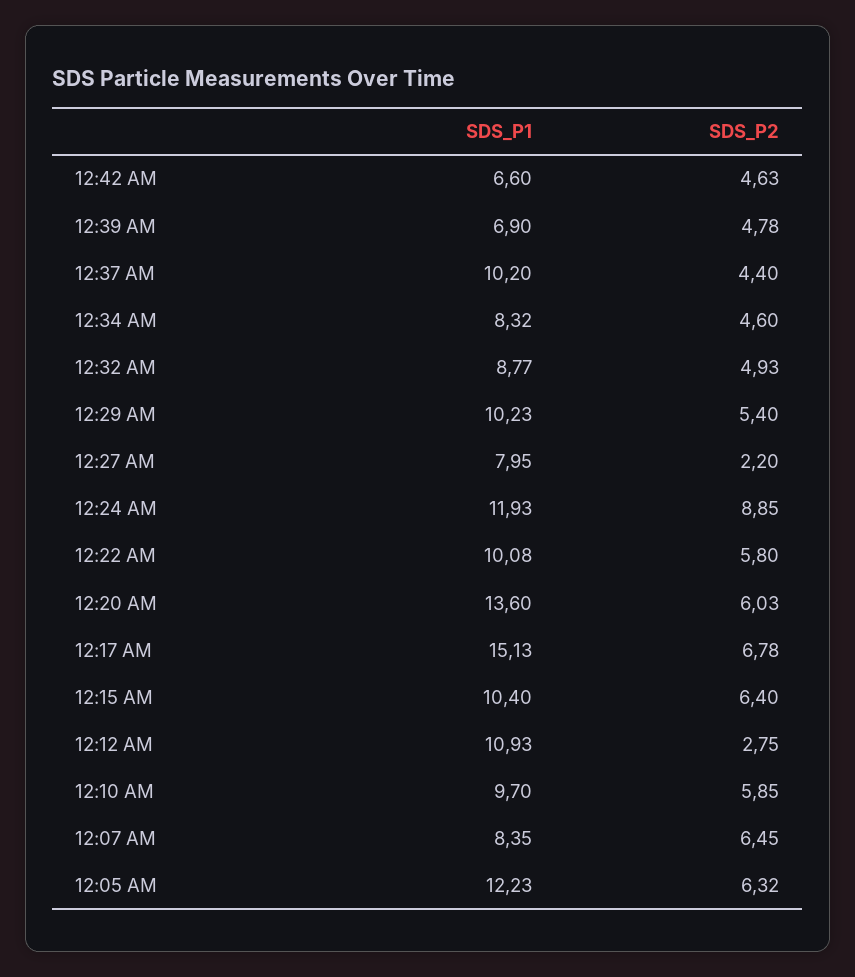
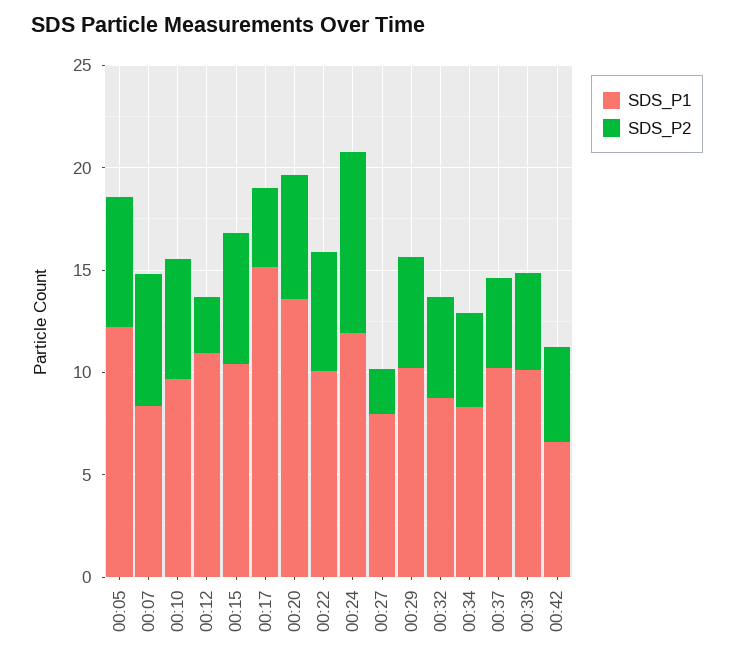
SDS_P1, 12:39 AM: 6.9 -> 10
SDS_P2, 12:17 AM: 6.78 -> 4

